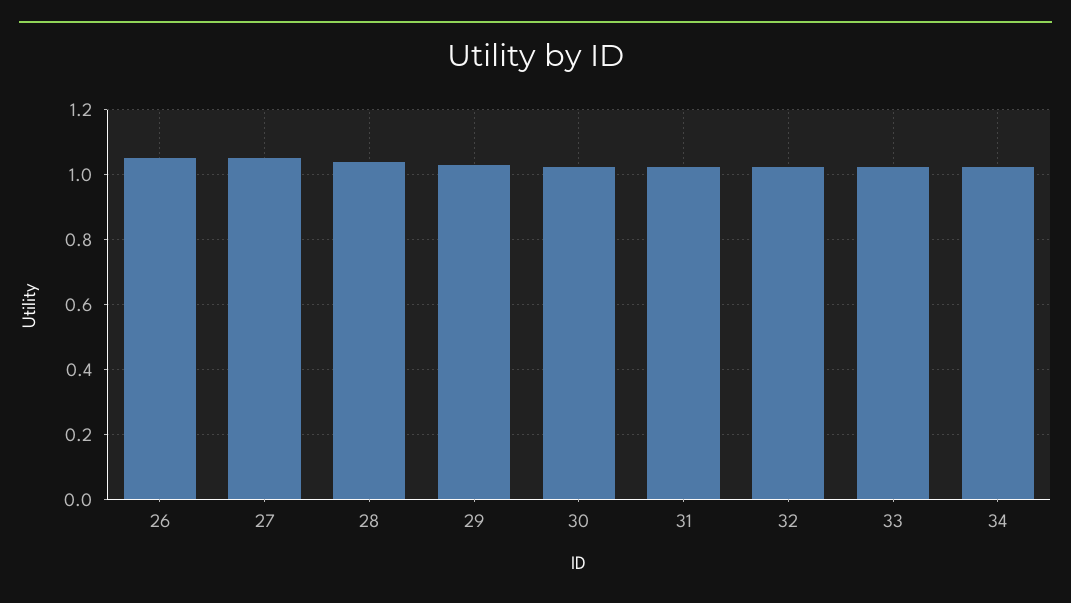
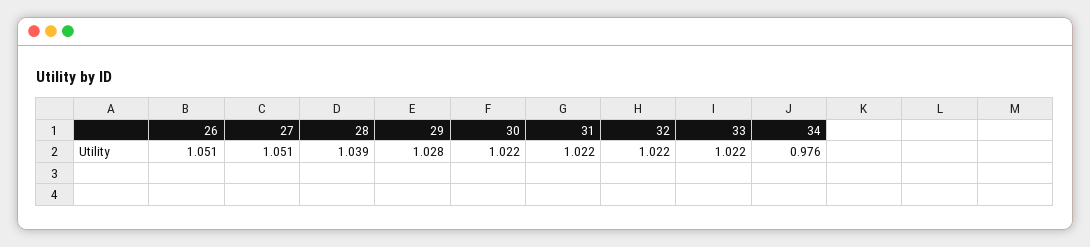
34: 1.02 -> 0.976

